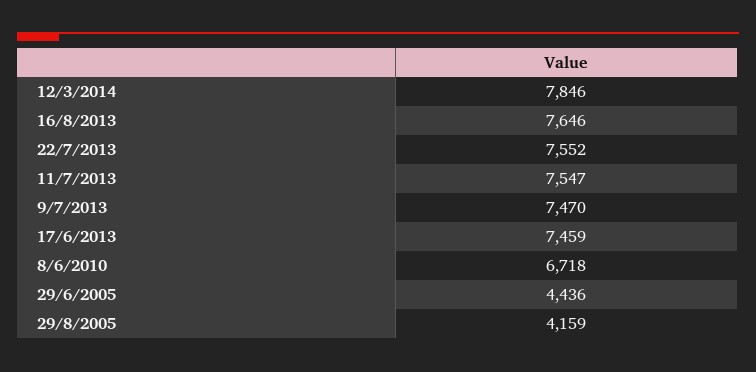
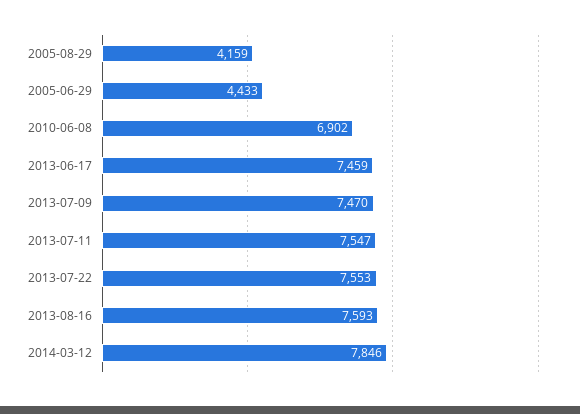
16/8/2013: 7646 -> 7593
22/7/2013: 7552 -> 7553
8/6/2010: 6718 -> 6902
29/6/2005: 4436 -> 4433

